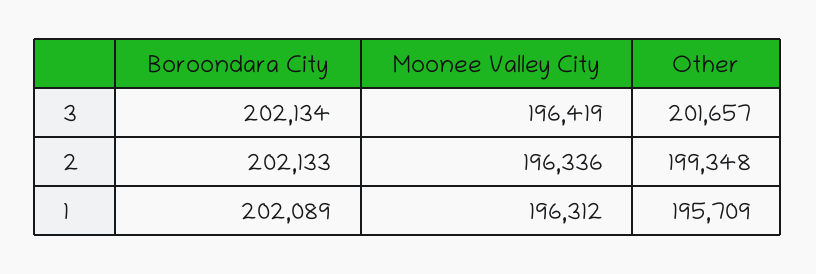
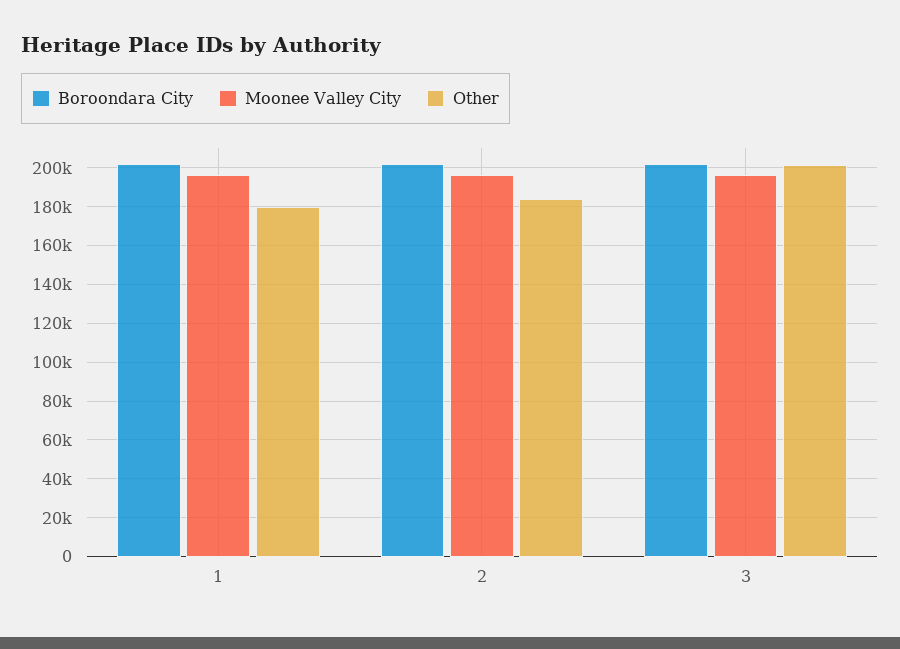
Other, 2: 199348 -> 185000
Other, 1: 195709 -> 180000

